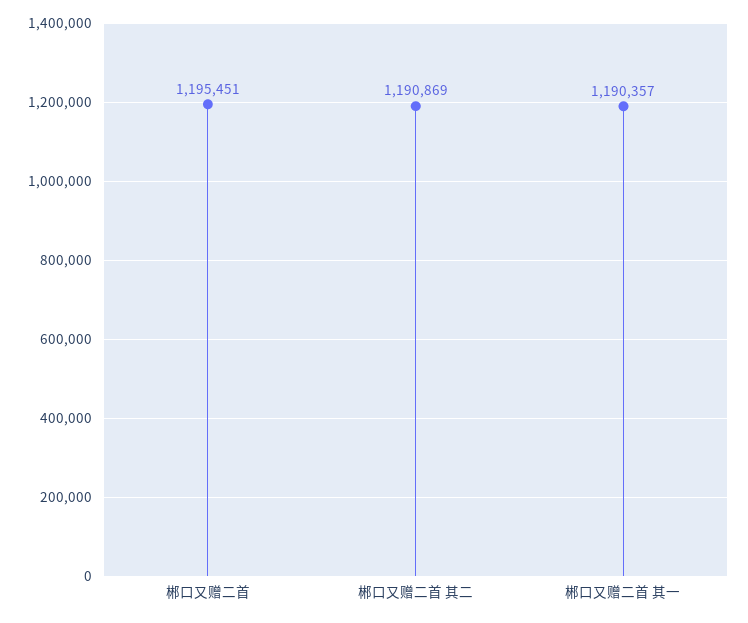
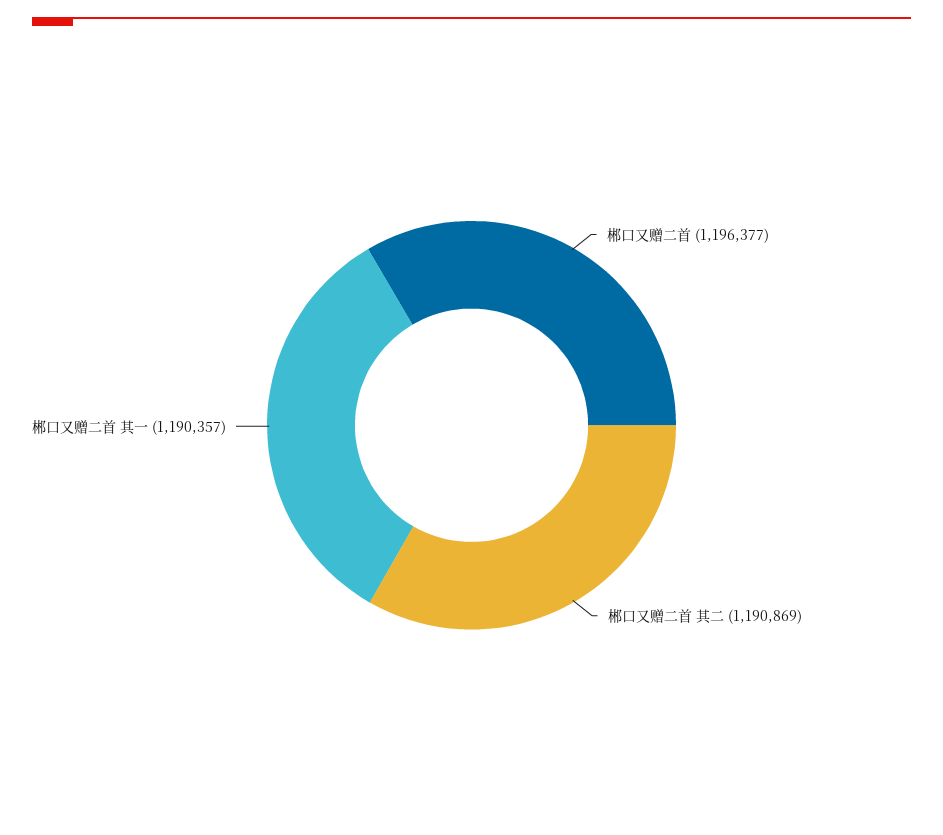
郴口又赠二首: 1195451 -> 1196377

